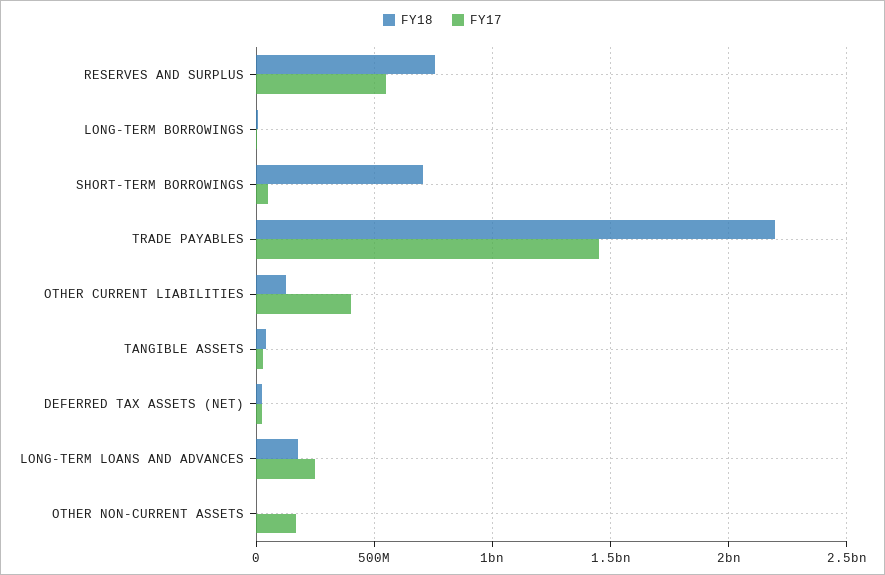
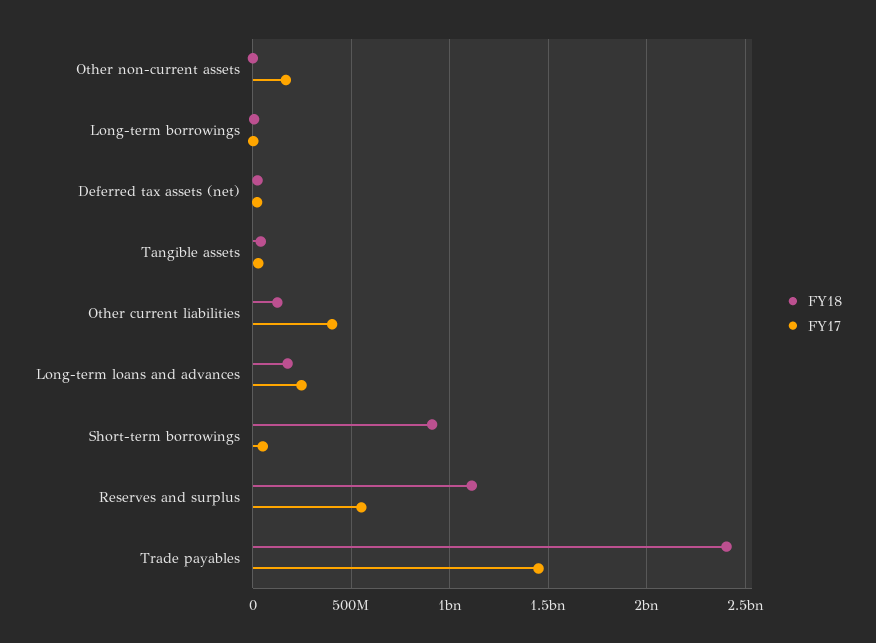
FY18, RESERVES AND SURPLUS: 750000000 -> 1100000000
FY18, SHORT-TERM BORROWINGS: 700000000 -> 900000000
FY18, TRADE PAYABLES: 2200000000 -> 2400000000

